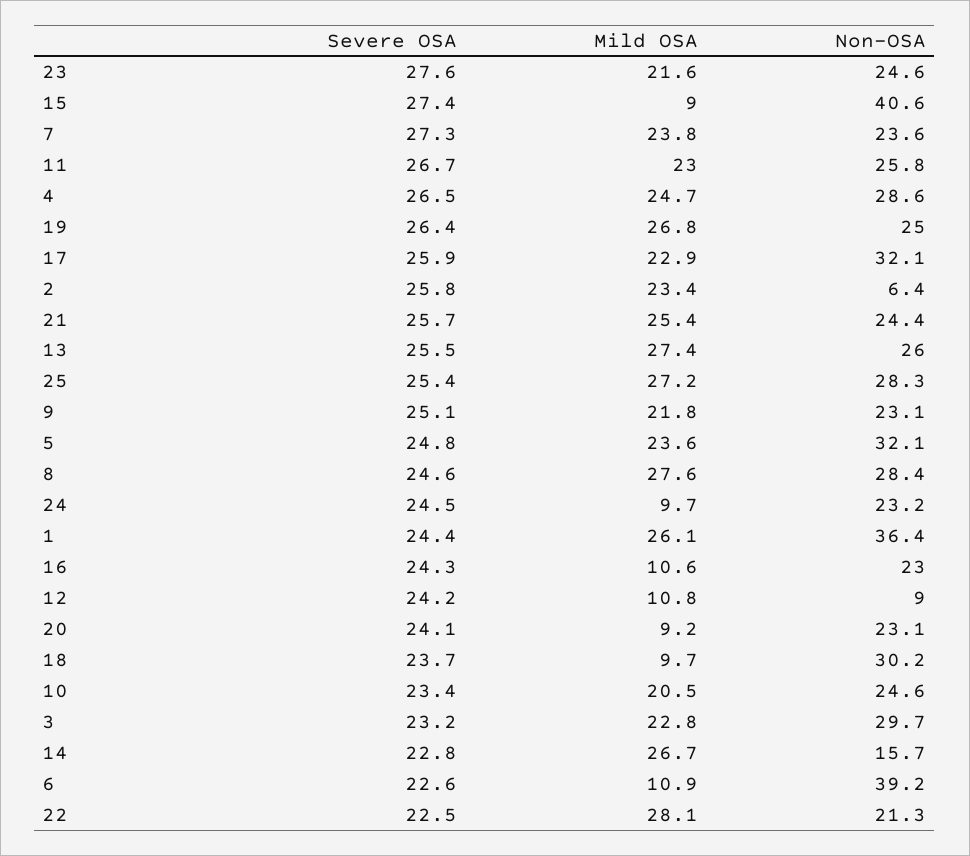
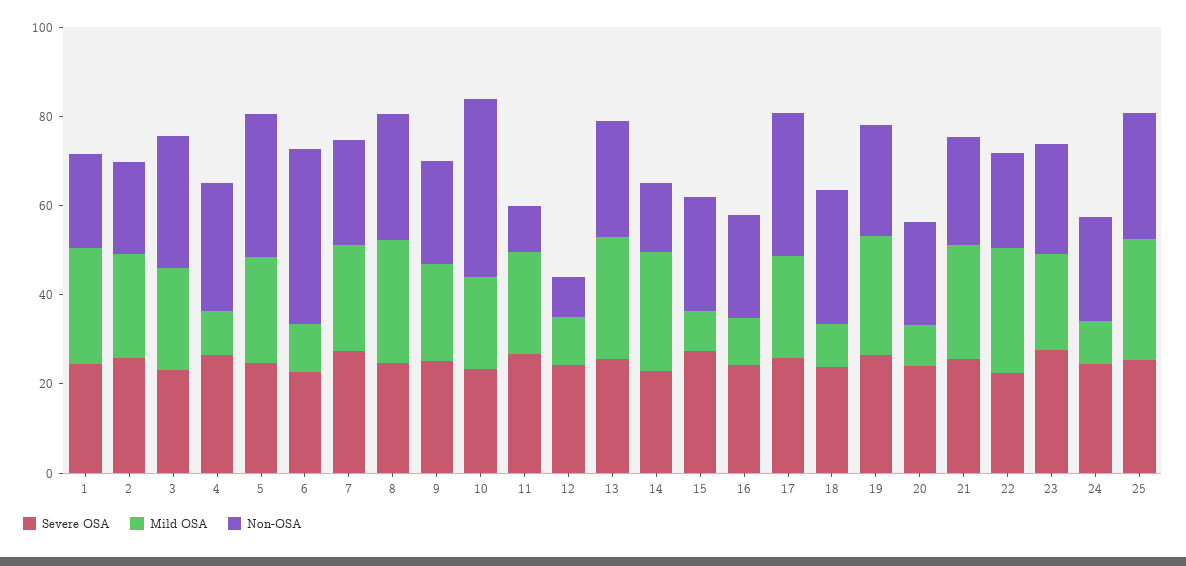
Non-OSA, 15: 40.6 -> 25
Non-OSA, 11: 25.8 -> 10
Mild OSA, 4: 24.7 -> 10
Non-OSA, 2: 6.4 -> 20
Non-OSA, 1: 36.4 -> 20
Non-OSA, 10: 24.6 -> 40

